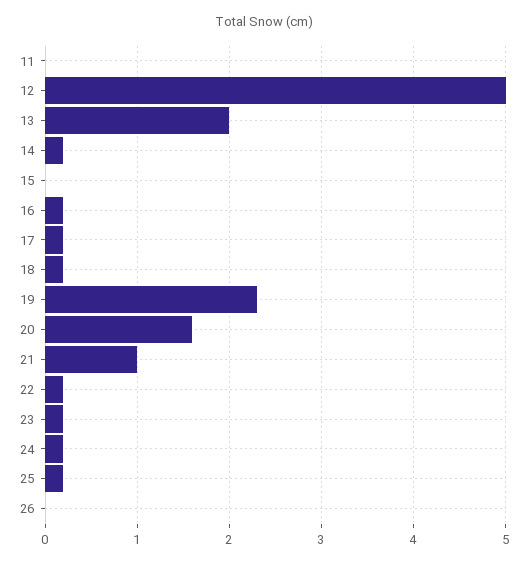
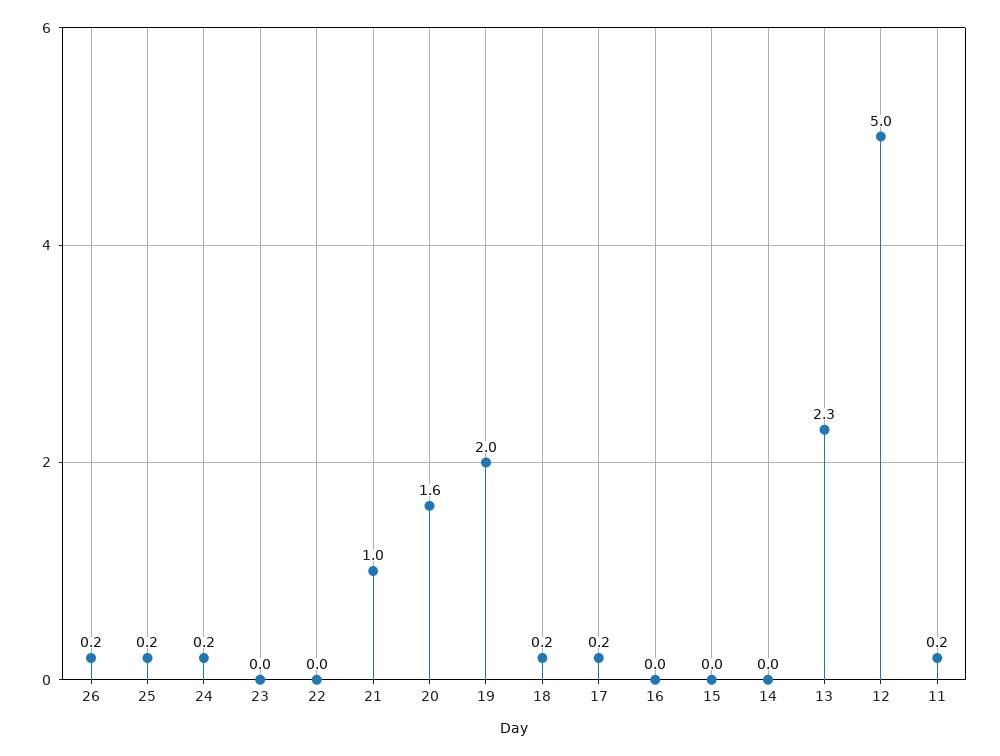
11: 0 -> 0.2
13: 2 -> 2.3
14: 0.2 -> 0
16: 0.2 -> 0
19: 2.3 -> 2
22: 0.2 -> 0
23: 0.2 -> 0
26: 0 -> 0.2

